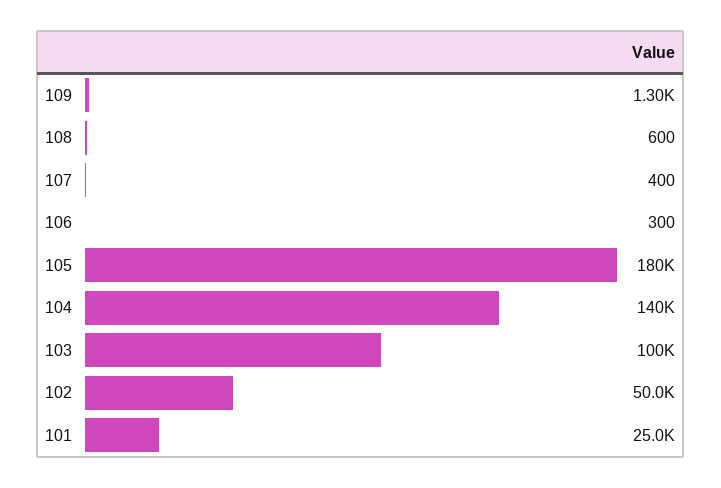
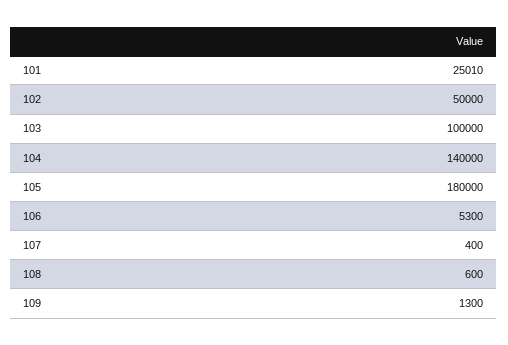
106: 300 -> 5300
101: 25000 -> 25010

